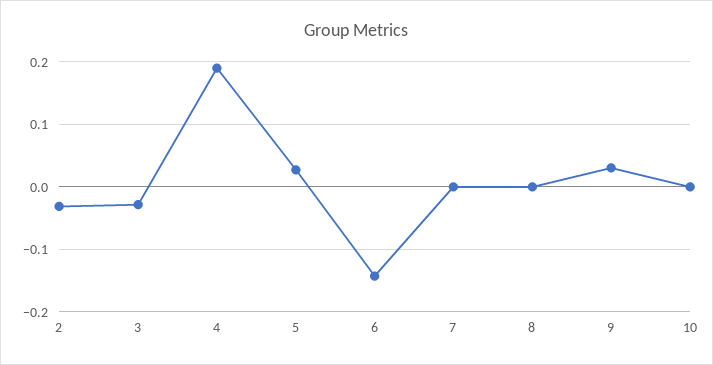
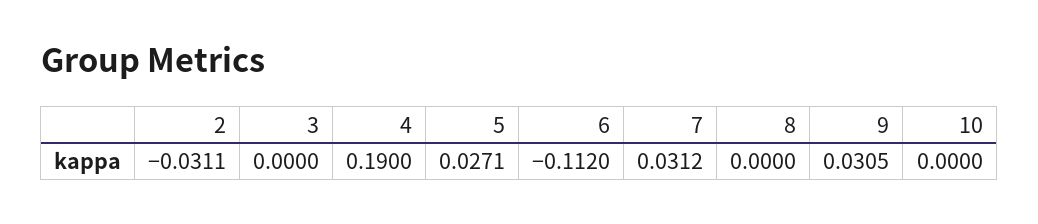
3: -0.03 -> 0
6: -0.14 -> -0.112
7: 0 -> 0.0312

